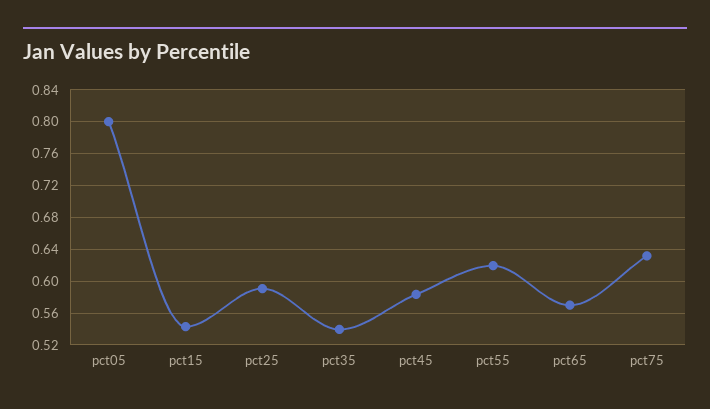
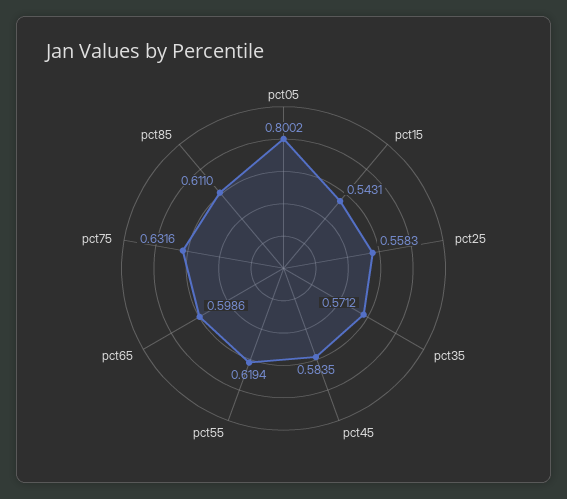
pct25: 0.59 -> 0.5583
pct35: 0.54 -> 0.5712
pct65: 0.57 -> 0.5986
pct85: none -> 0.611

